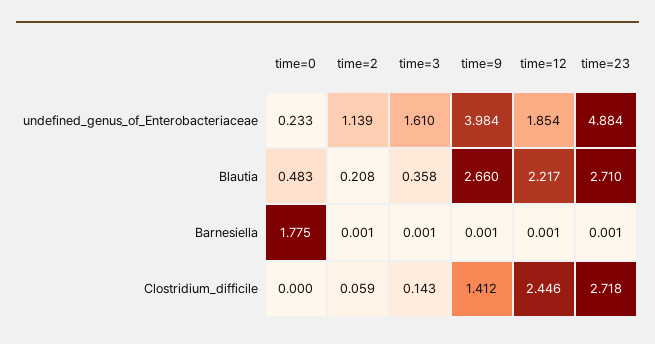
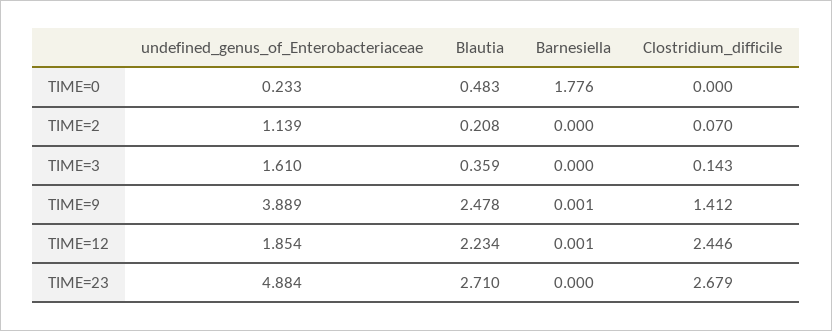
time=9, undefined_genus_of_Enterobacteriaceae: 3.984 -> 3.889
time=3, Blautia: 0.358 -> 0.359
time=9, Blautia: 2.66 -> 2.478
time=12, Blautia: 2.217 -> 2.234
time=0, Barnesiella: 1.775 -> 1.776
time=2, Barnesiella: 0.001 -> 0
time=3, Barnesiella: 0.001 -> 0
time=23, Barnesiella: 0.001 -> 0
time=2, Clostridium_difficile: 0.059 -> 0.07
time=23, Clostridium_difficile: 2.718 -> 2.679

